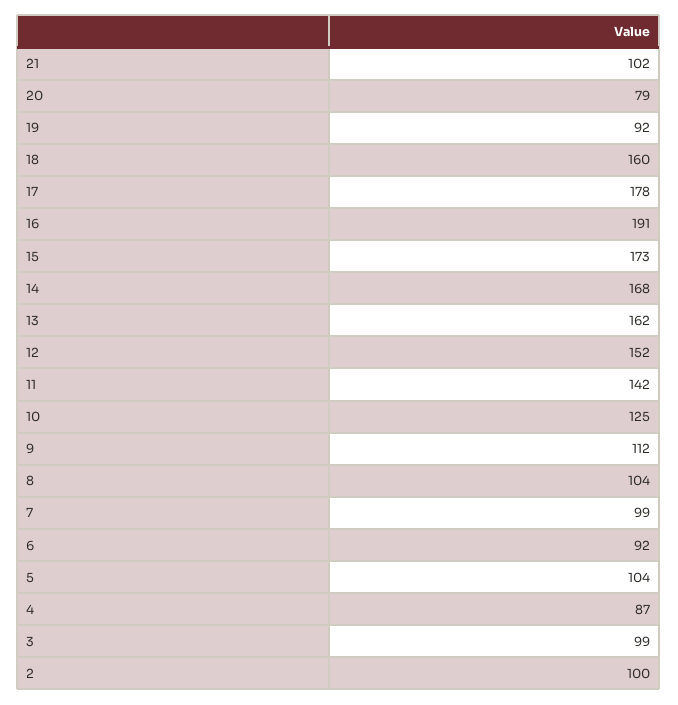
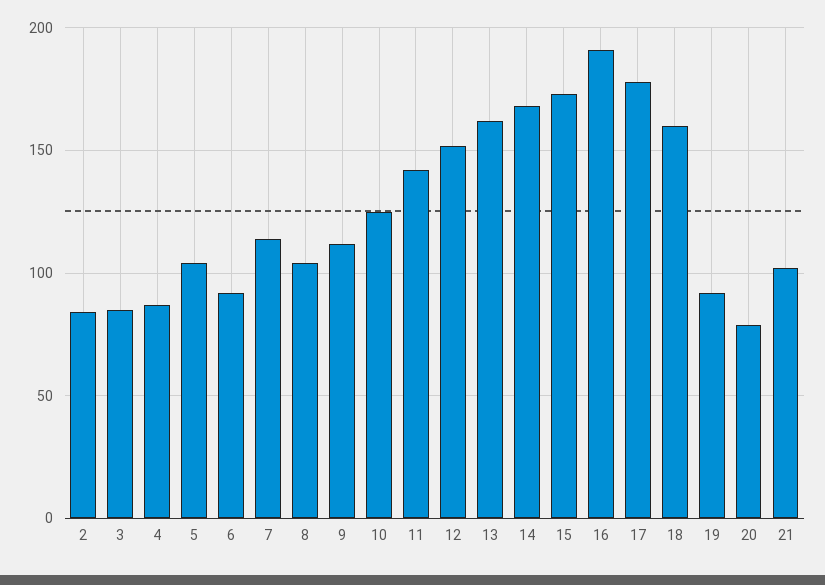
7: 99 -> 115
3: 99 -> 85
2: 100 -> 85

